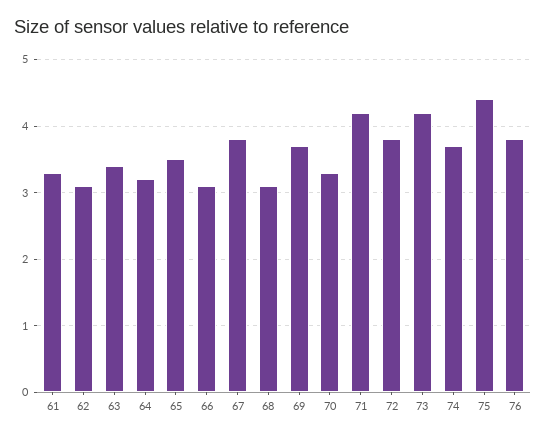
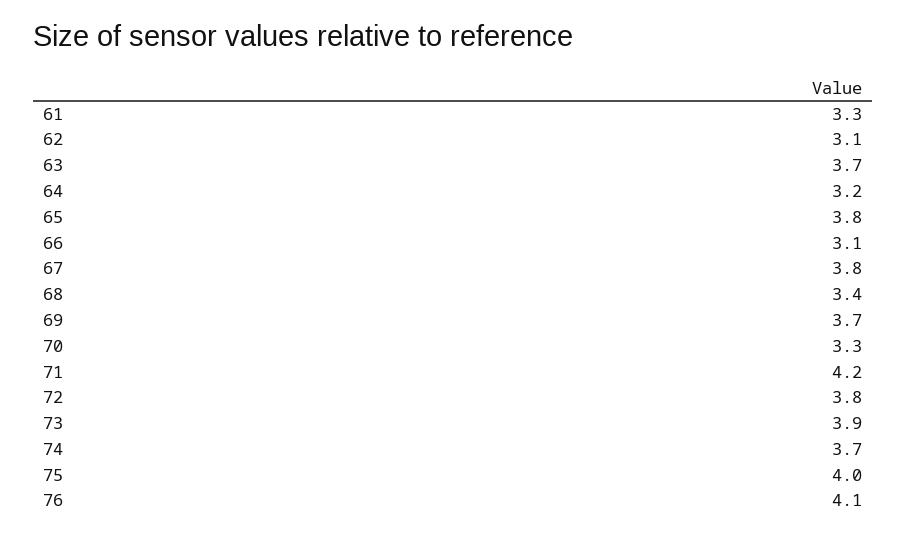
63: 3.4 -> 3.7
65: 3.5 -> 3.8
68: 3.1 -> 3.4
73: 4.2 -> 3.9
75: 4.4 -> 4
76: 3.8 -> 4.1

